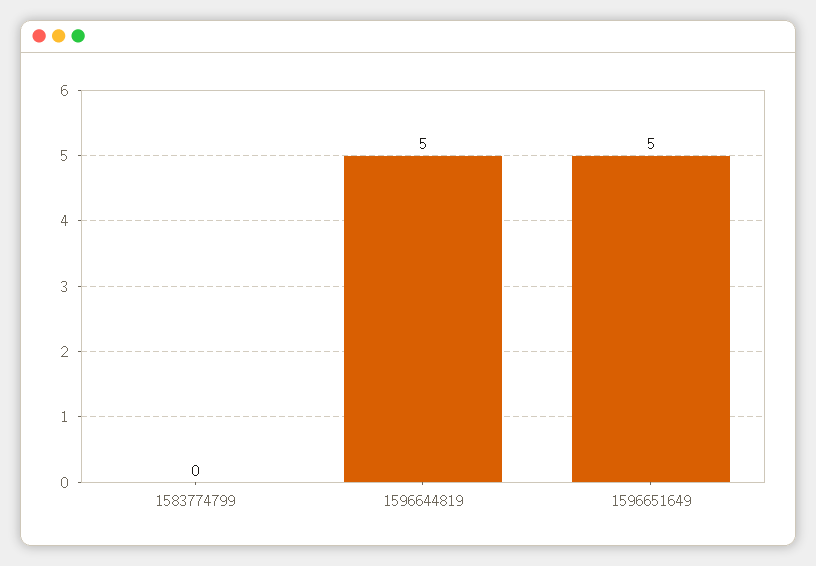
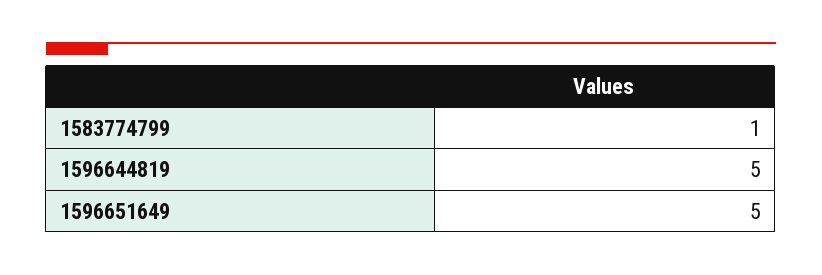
1583774799: 0 -> 1

